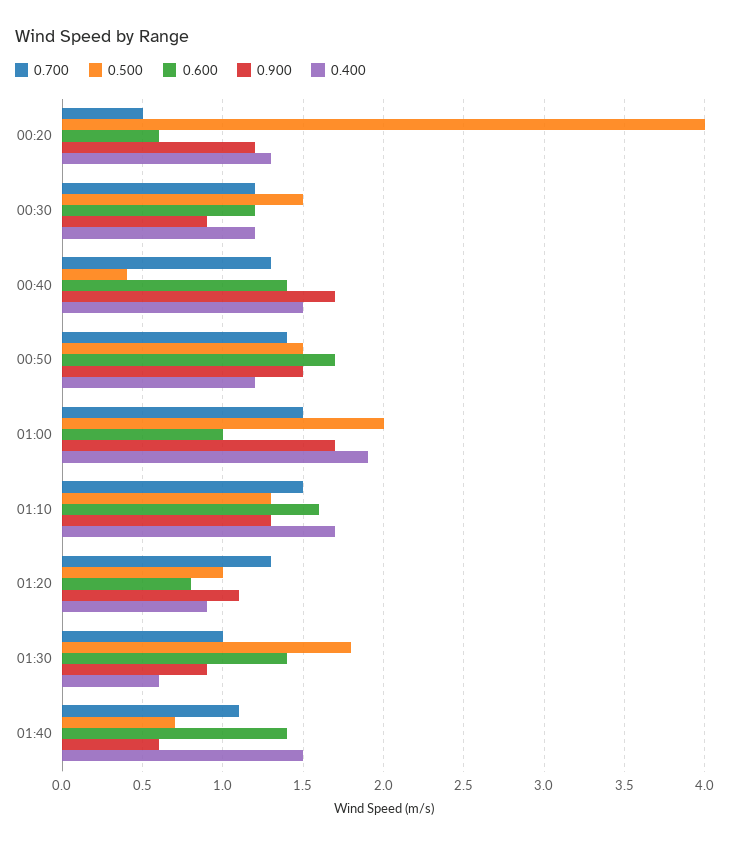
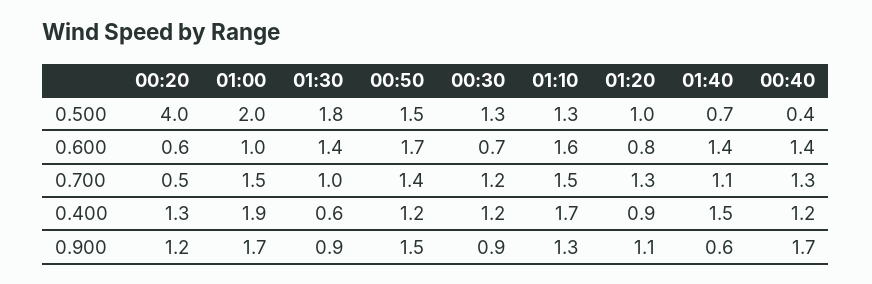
0.500, 00:30: 1.5 -> 1.3
0.600, 00:30: 1.2 -> 0.7
0.400, 00:40: 1.5 -> 1.2

